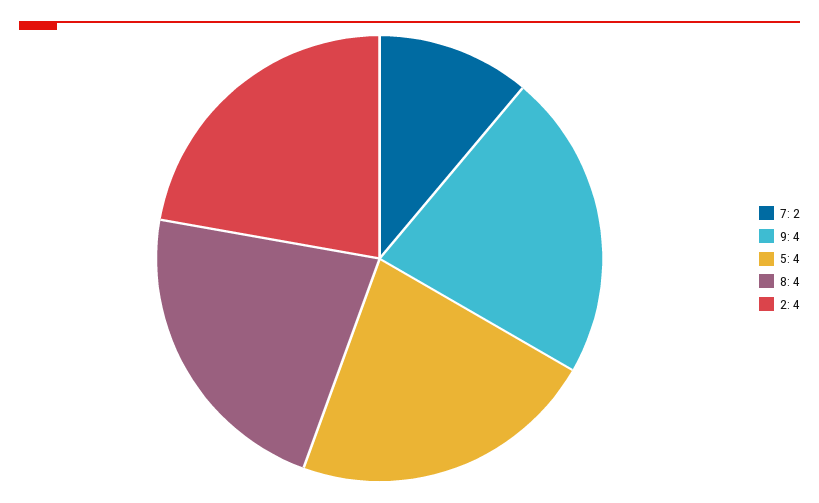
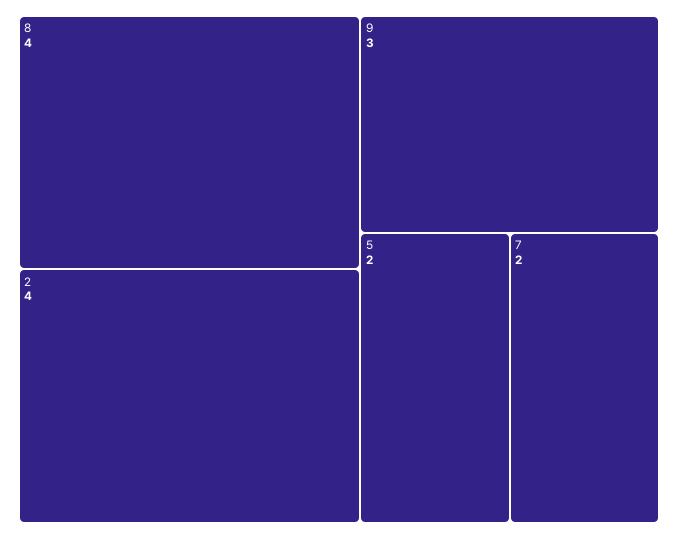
9: 4 -> 3
5: 4 -> 2

